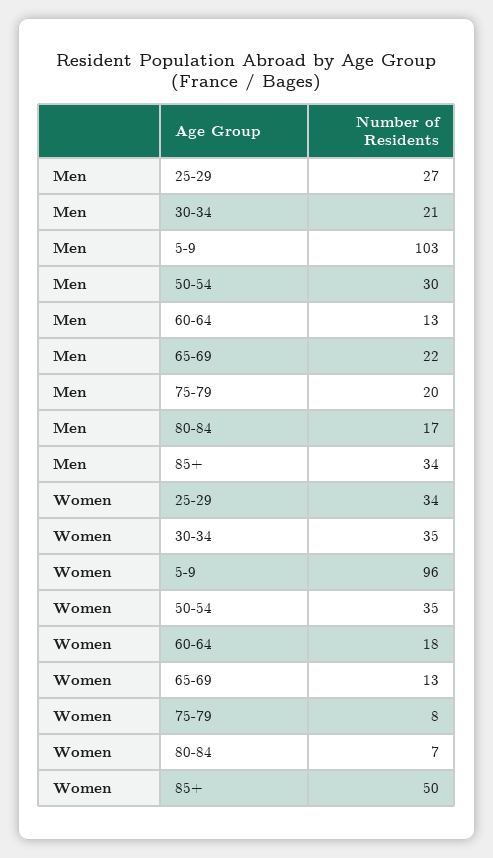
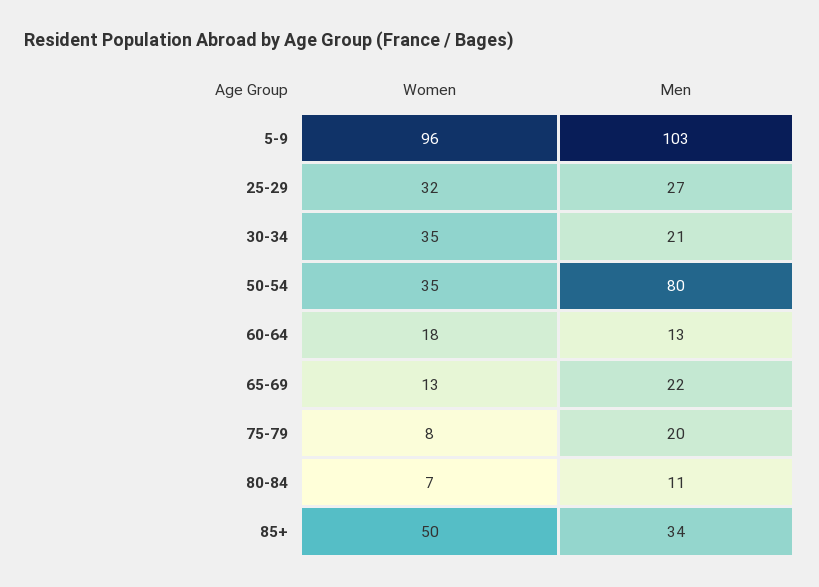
Men, 50-54: 30 -> 80
Men, 80-84: 17 -> 11
Women, 25-29: 34 -> 32

